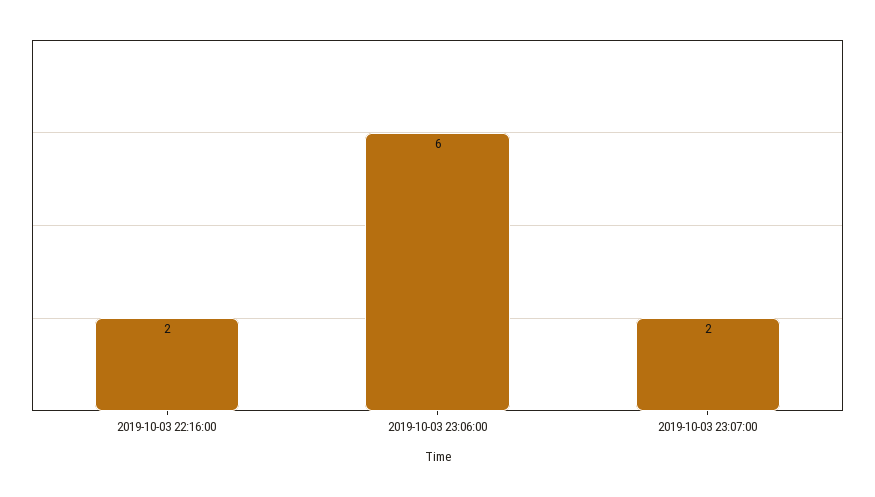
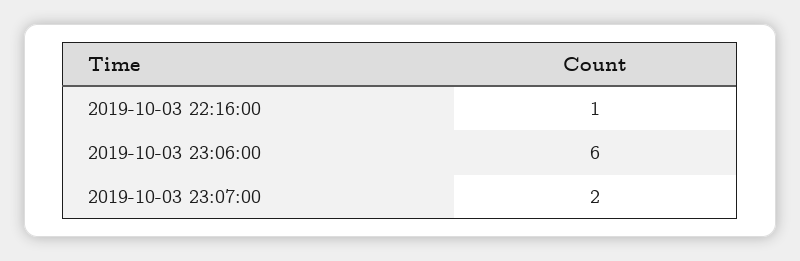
2019-10-03 22:16:00: 2 -> 1

